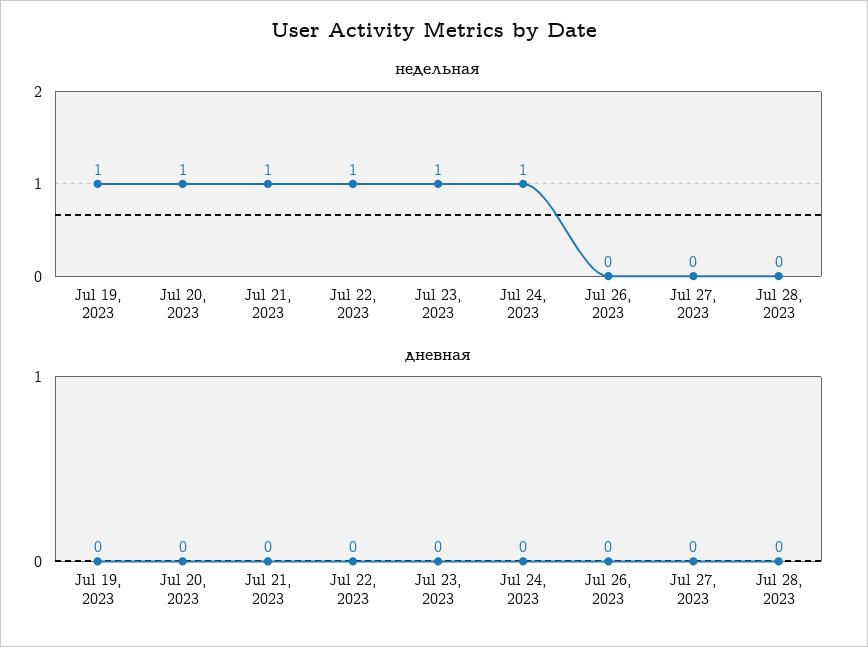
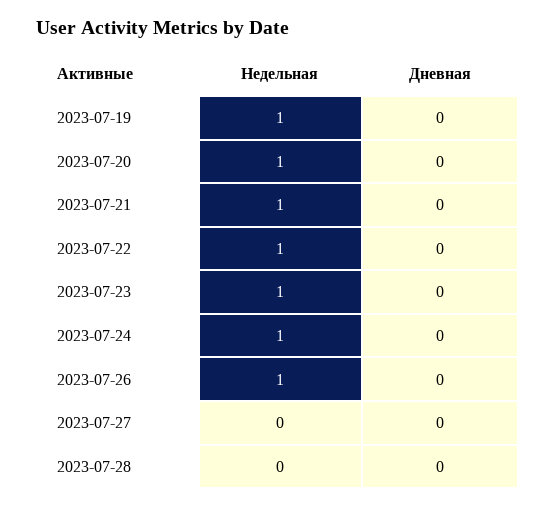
недельная, Jul 26, 2023: 0 -> 1

